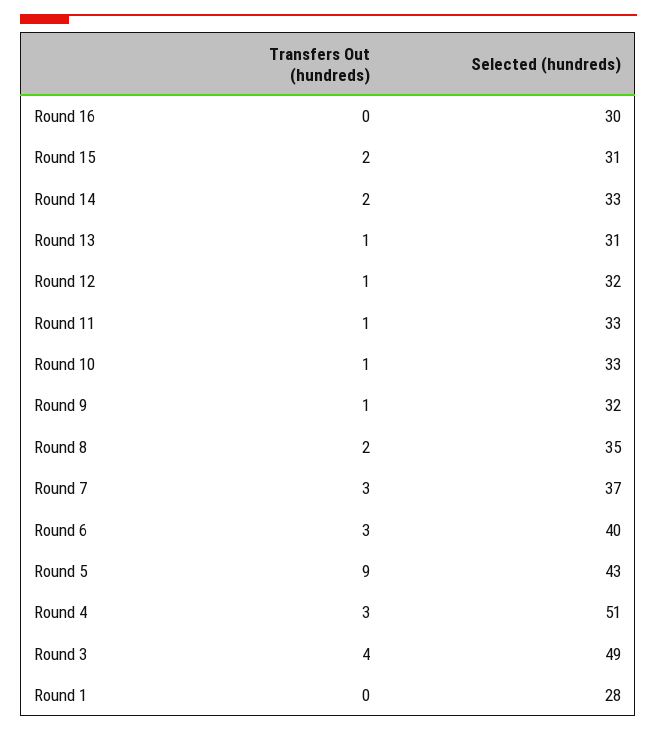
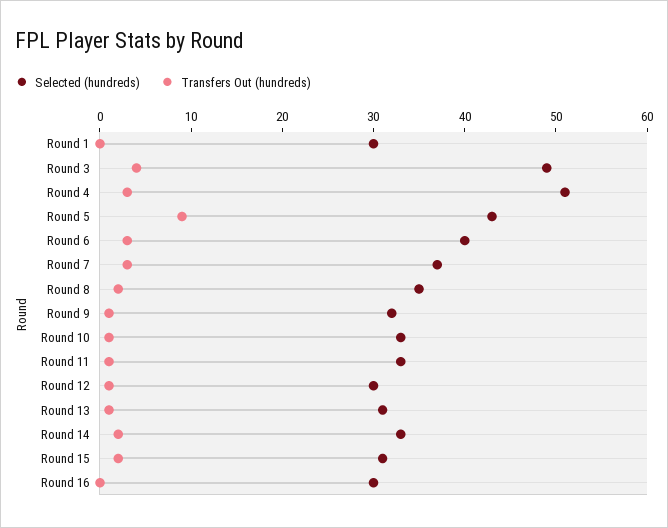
Selected (hundreds), Round 12: 32 -> 30
Selected (hundreds), Round 1: 28 -> 30

